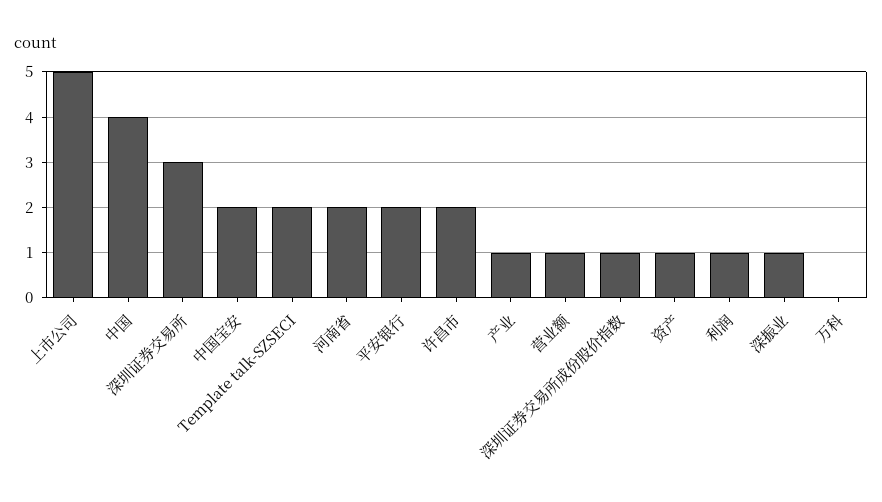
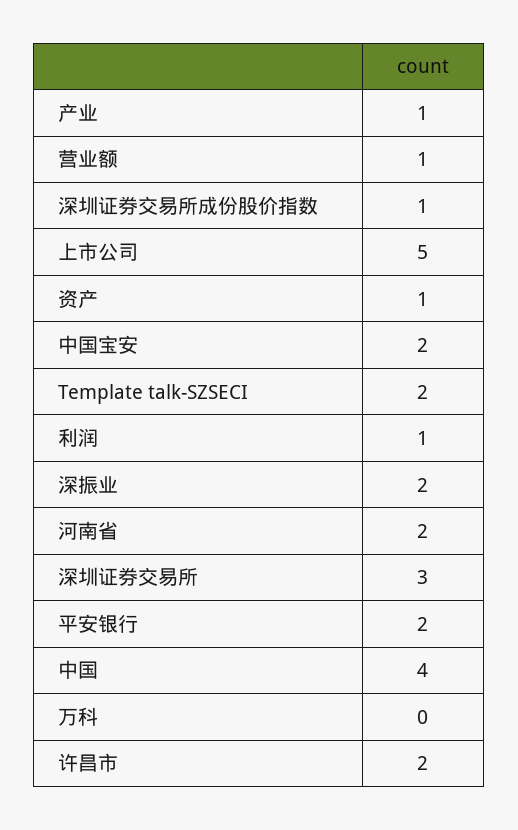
深振业: 1 -> 2

